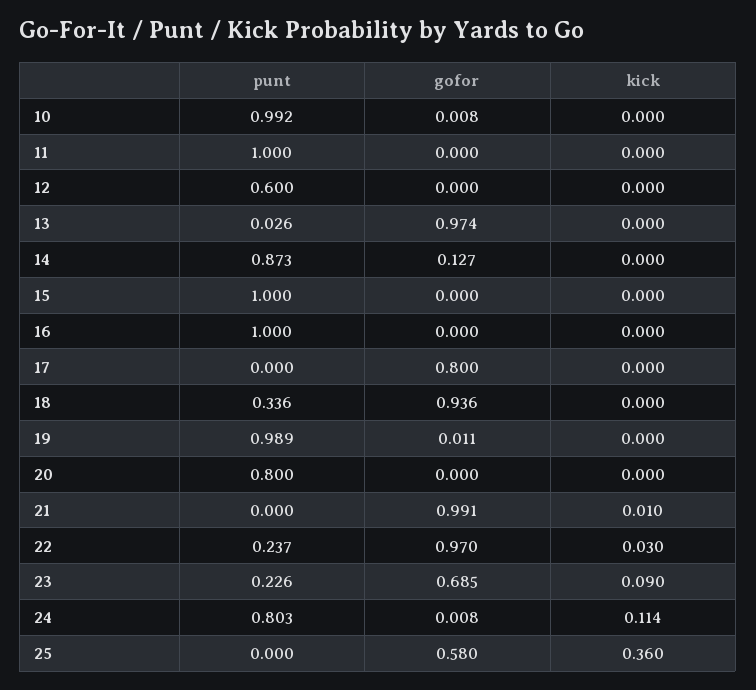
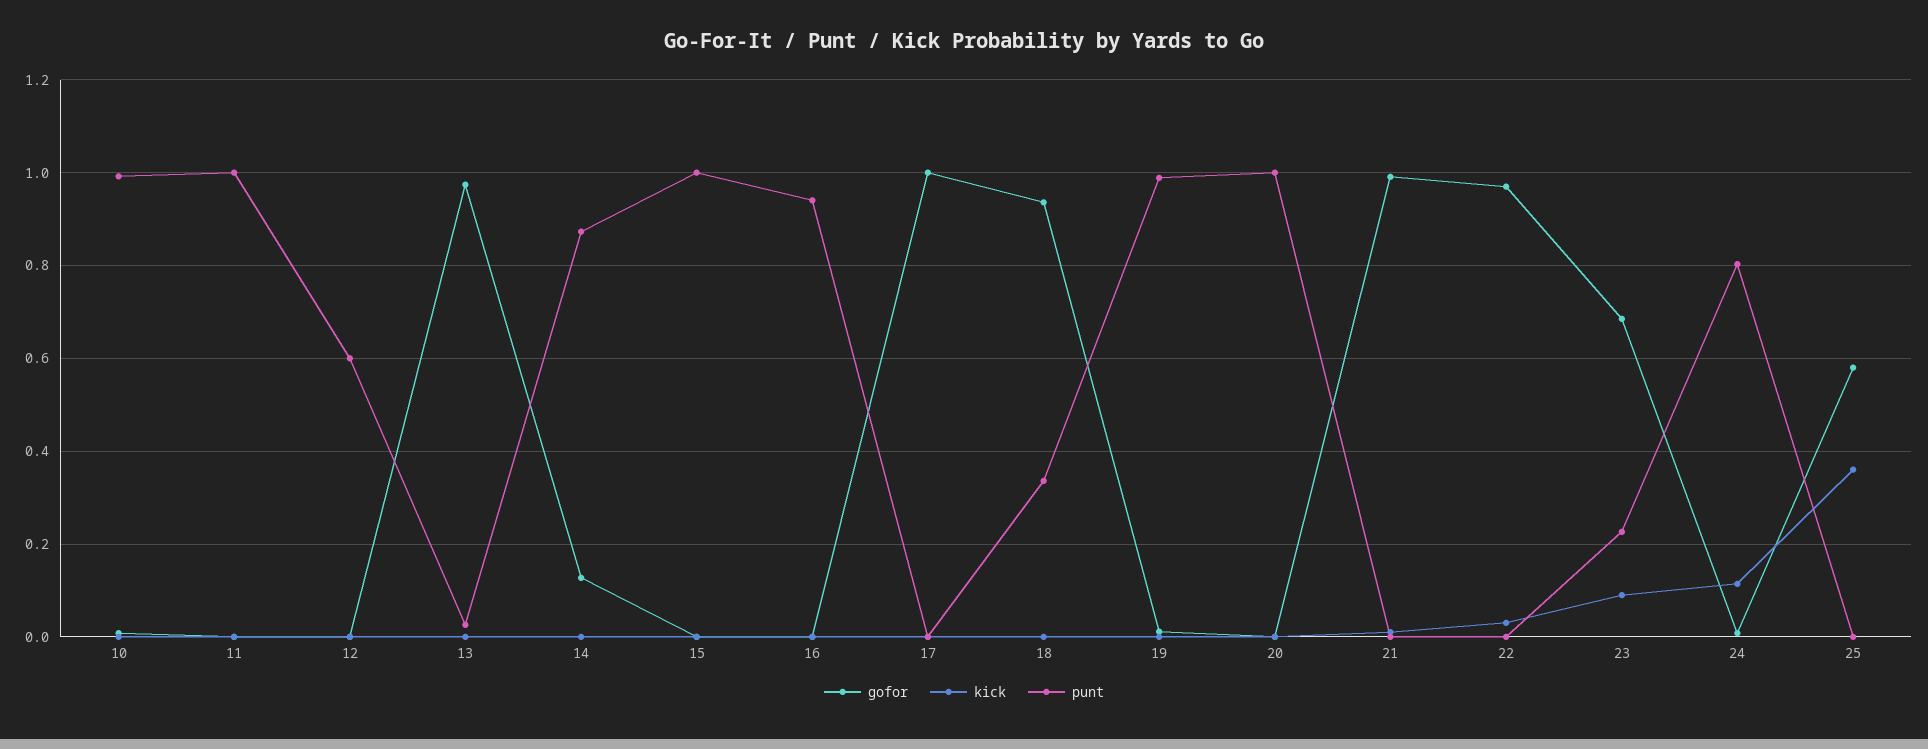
punt, 16: 1 -> 0.94
gofor, 17: 0.8 -> 1
punt, 20: 0.8 -> 1
punt, 22: 0.237 -> 0

